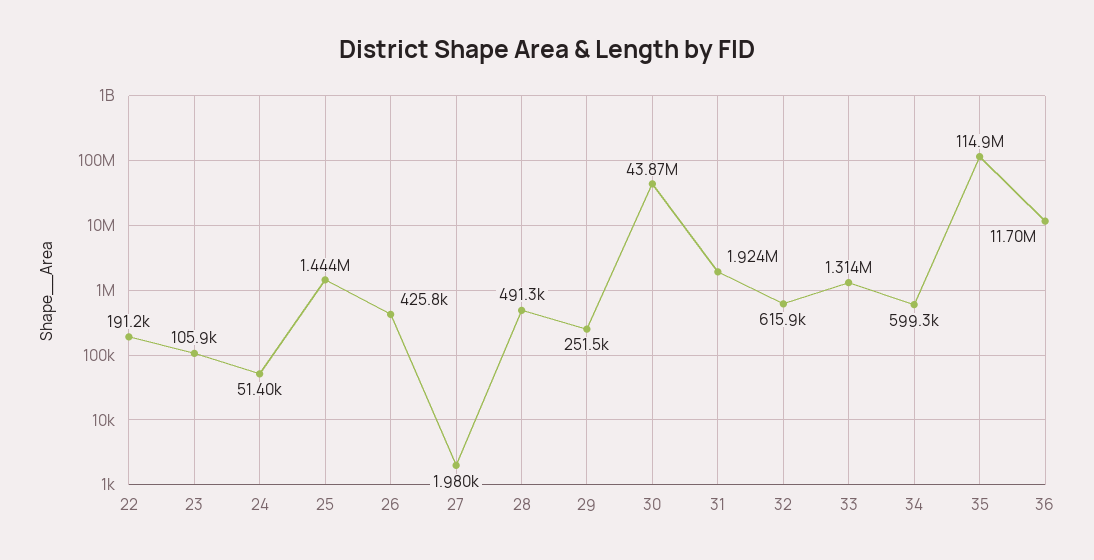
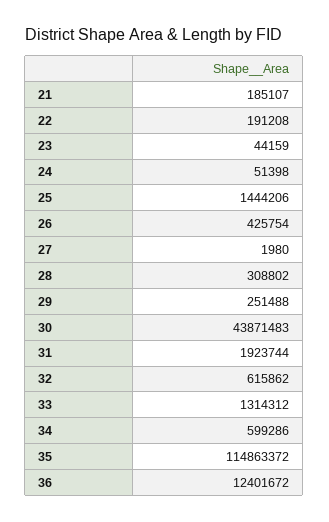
23: 105900 -> 44159
28: 491300 -> 308802
36: 11700000 -> 12401672
21: none -> 185107

